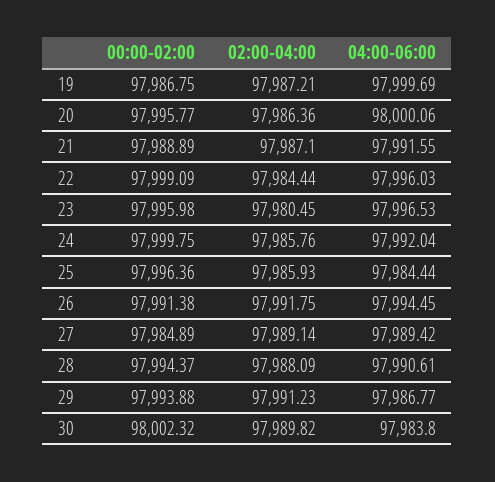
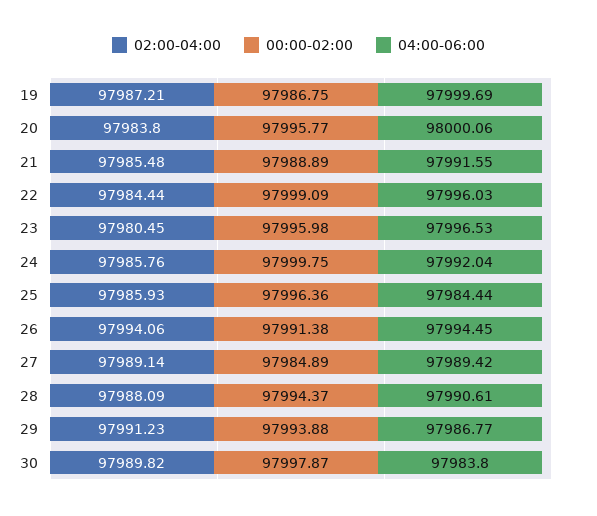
02:00-04:00, 20: 97986.36 -> 97983.8
02:00-04:00, 21: 97987.1 -> 97985.48
02:00-04:00, 26: 97991.75 -> 97994.06
00:00-02:00, 30: 98002.32 -> 97997.87

